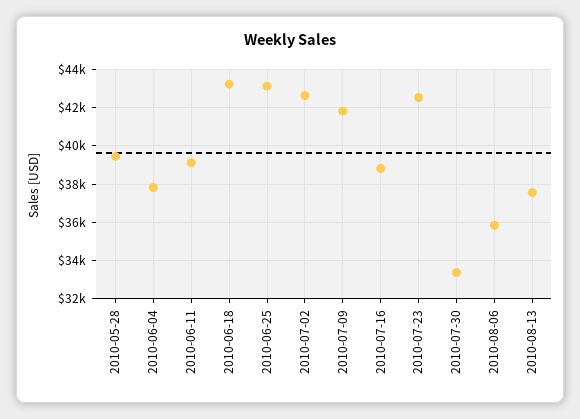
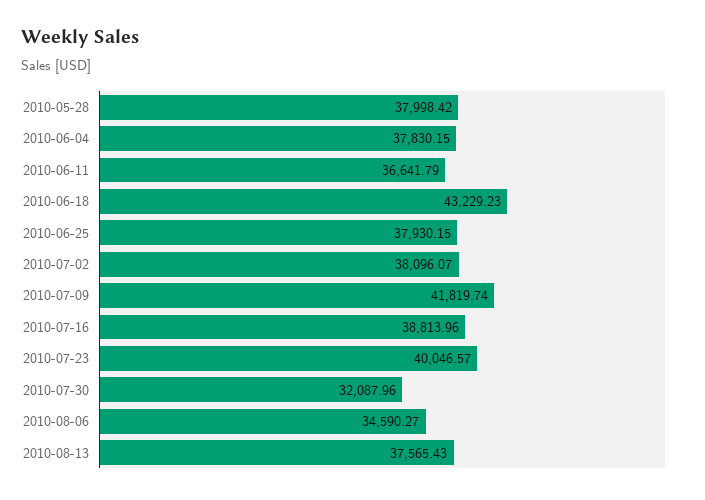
2010-05-28: 39500 -> 37998.42
2010-06-11: 39000 -> 36641.79
2010-06-25: 43000 -> 37930.15
2010-07-02: 42500 -> 38096.07
2010-07-23: 42500 -> 40046.57
2010-07-30: 33500 -> 32087.96
2010-08-06: 36000 -> 34590.27

